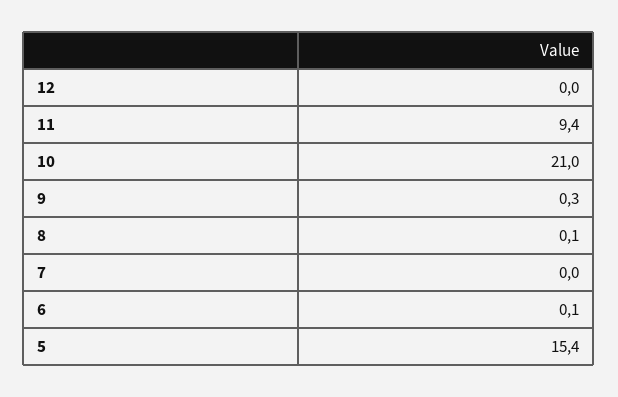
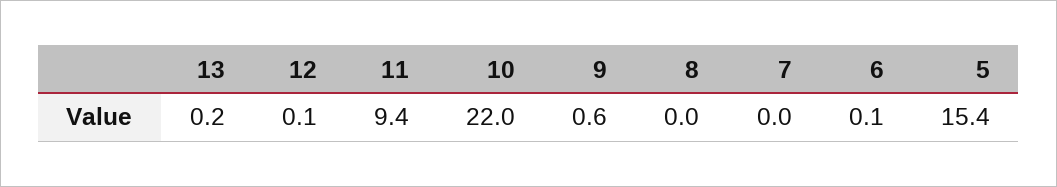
12: 0 -> 0.1
10: 21 -> 22
9: 0.3 -> 0.6
8: 0.1 -> 0
13: none -> 0.2

